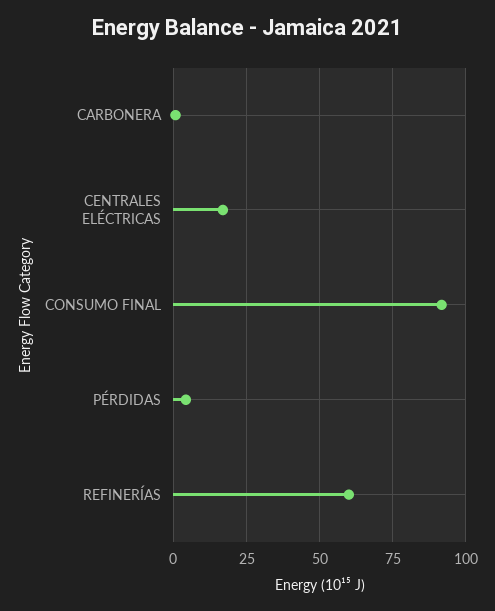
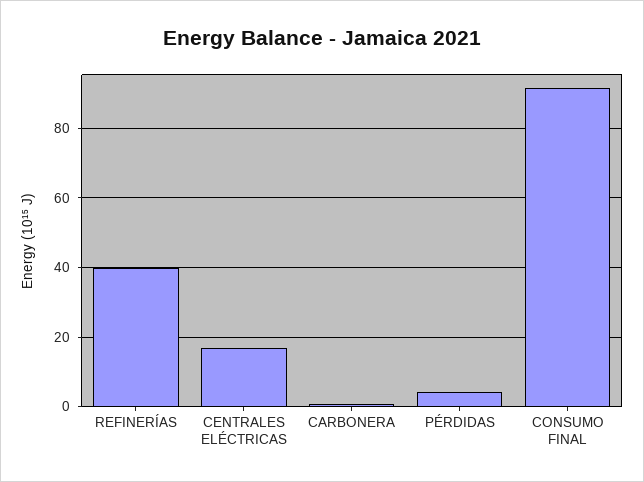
REFINERÍAS: 60 -> 40

